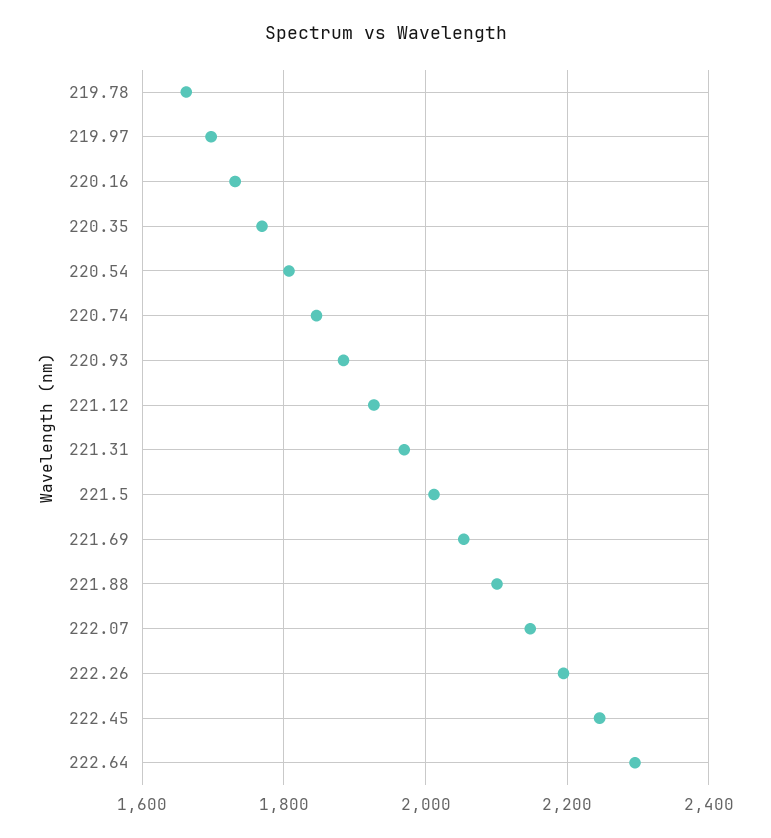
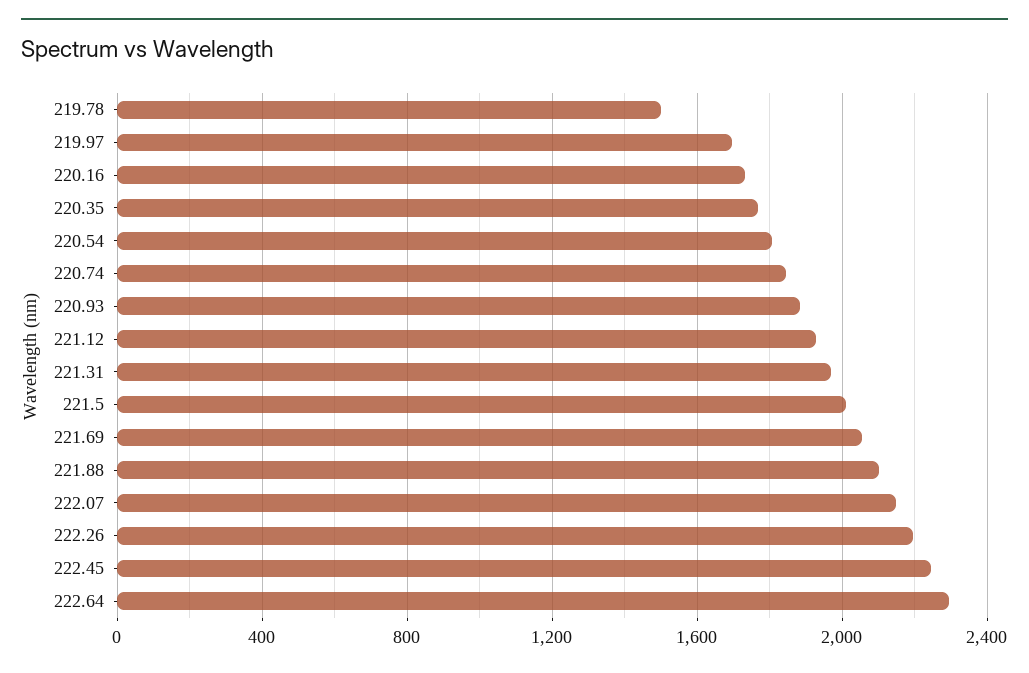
219.78: 1660 -> 1500

